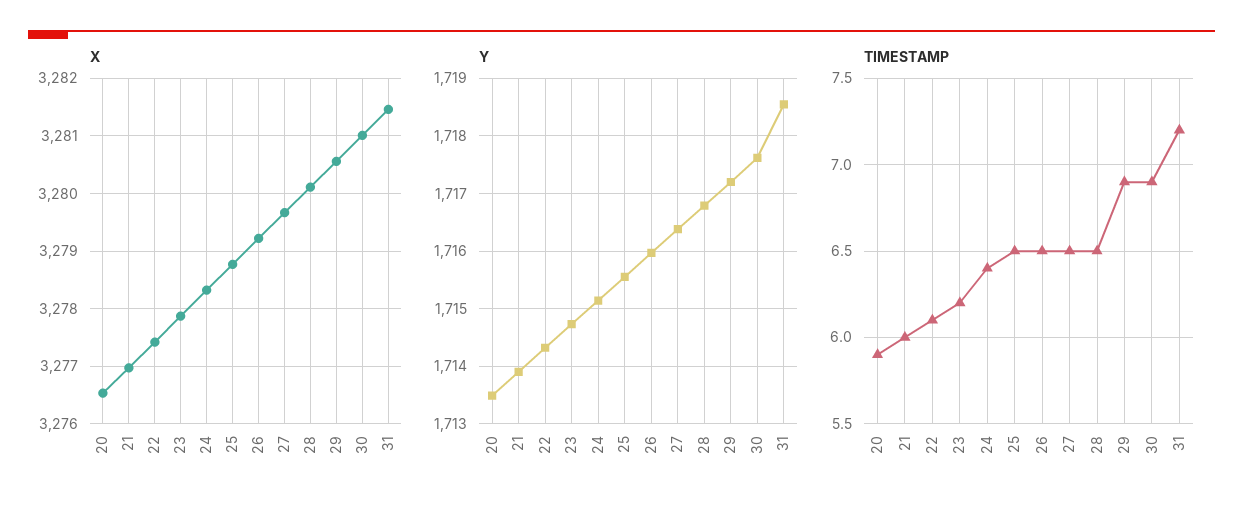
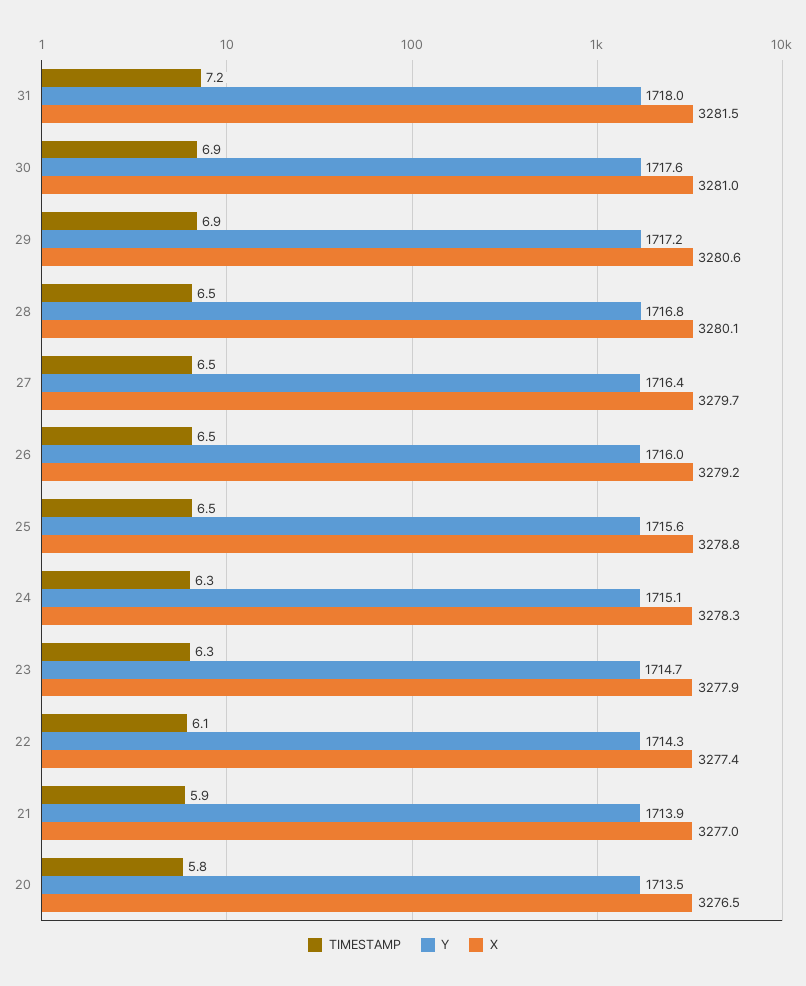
Y, 31: 1718.6 -> 1718
TIMESTAMP, 20: 5.9 -> 5.8
TIMESTAMP, 21: 6 -> 5.9
TIMESTAMP, 23: 6.2 -> 6.3
TIMESTAMP, 24: 6.4 -> 6.3

